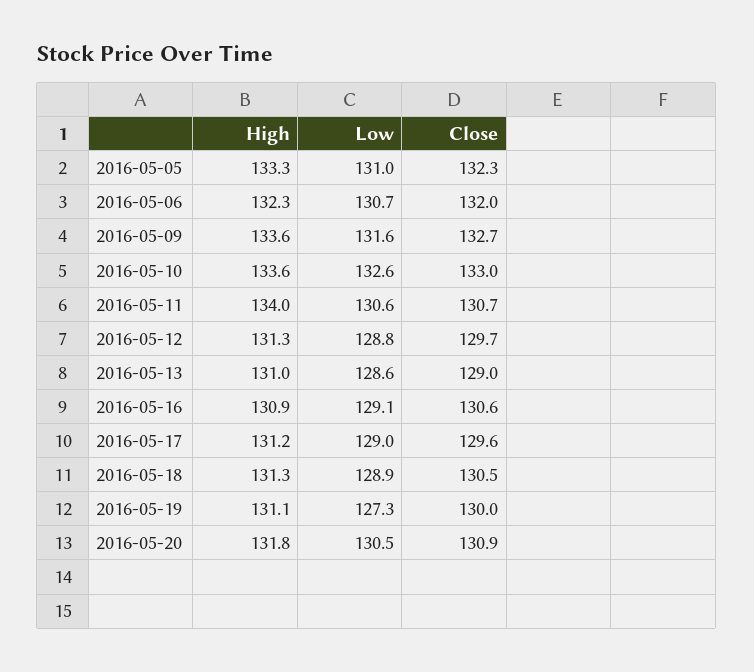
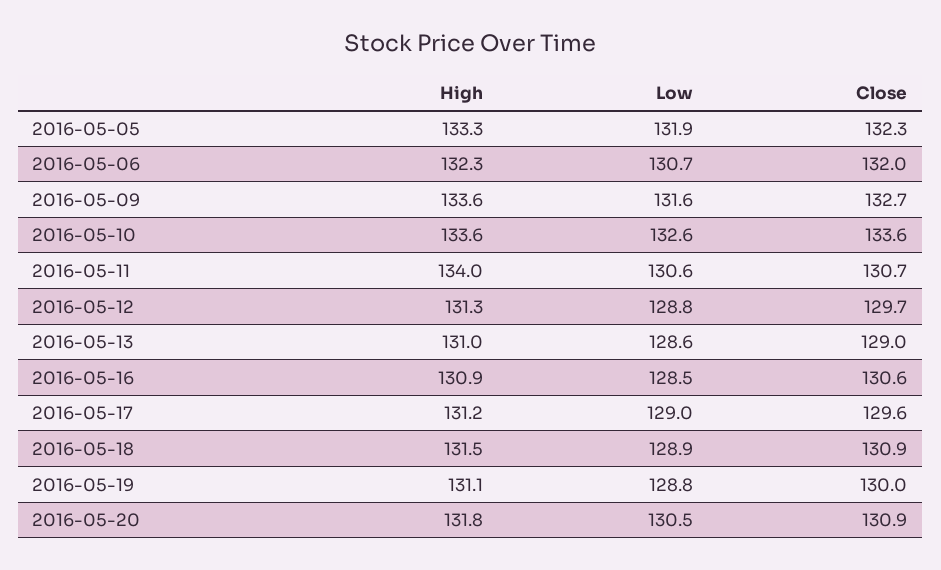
Low, 2016-05-05: 131 -> 131.9
Close, 2016-05-10: 133 -> 133.6
Low, 2016-05-16: 129.1 -> 128.5
High, 2016-05-18: 131.3 -> 131.5
Close, 2016-05-18: 130.5 -> 130.9
Low, 2016-05-19: 127.3 -> 128.8

